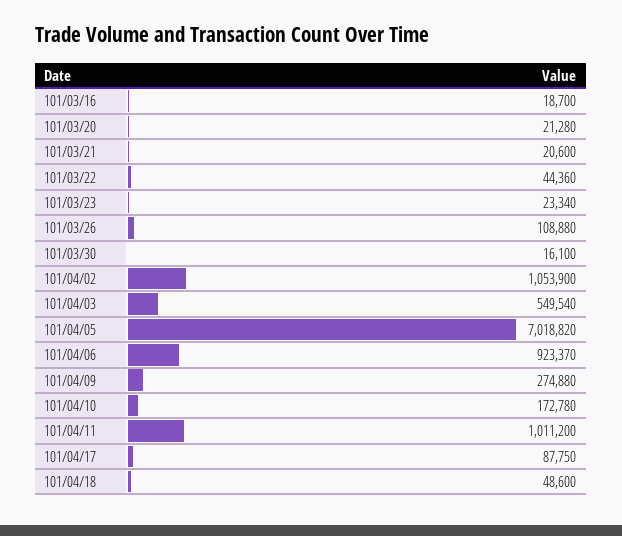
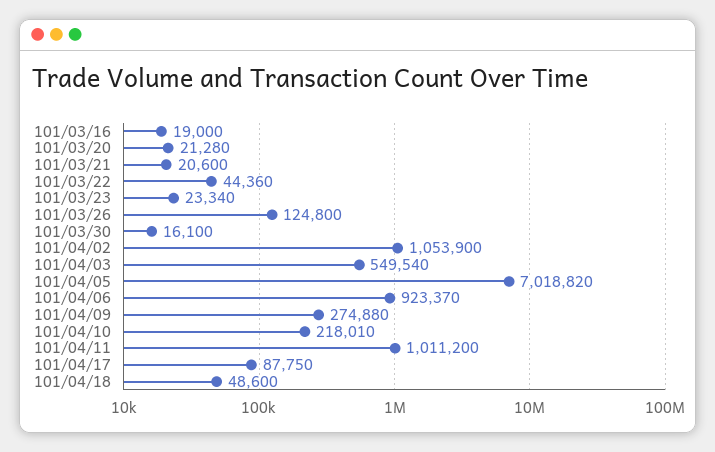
101/03/16: 18700 -> 19000
101/03/26: 108880 -> 124800
101/04/10: 172780 -> 218010

